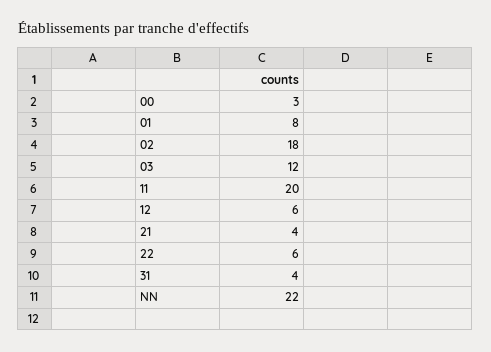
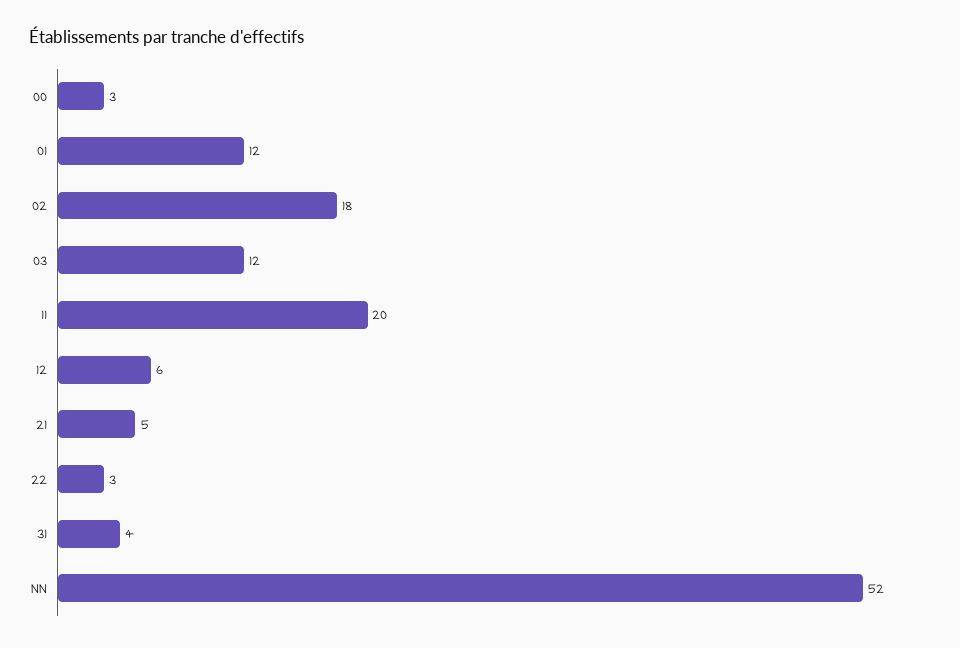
01: 8 -> 12
21: 4 -> 5
22: 6 -> 3
NN: 22 -> 52

